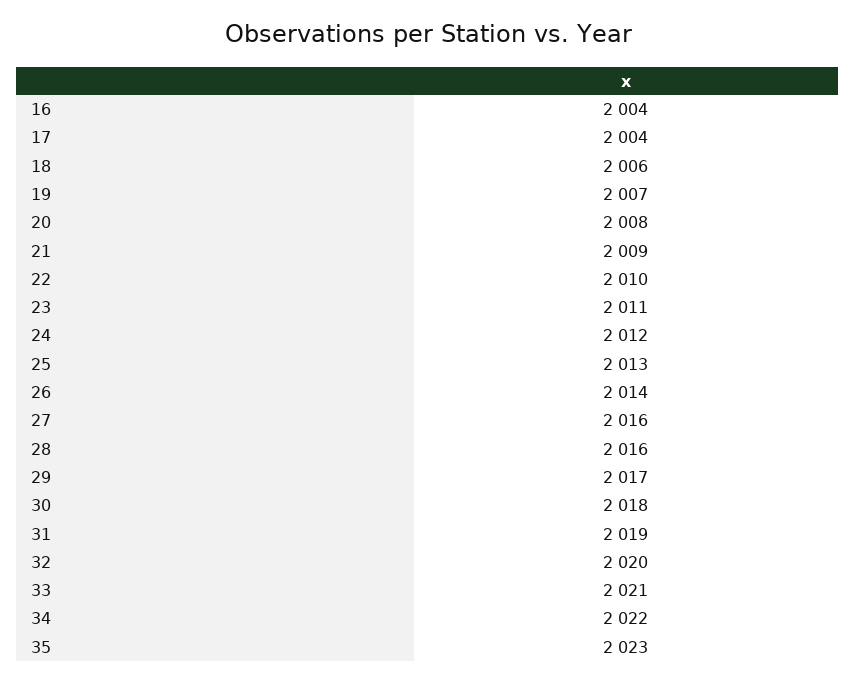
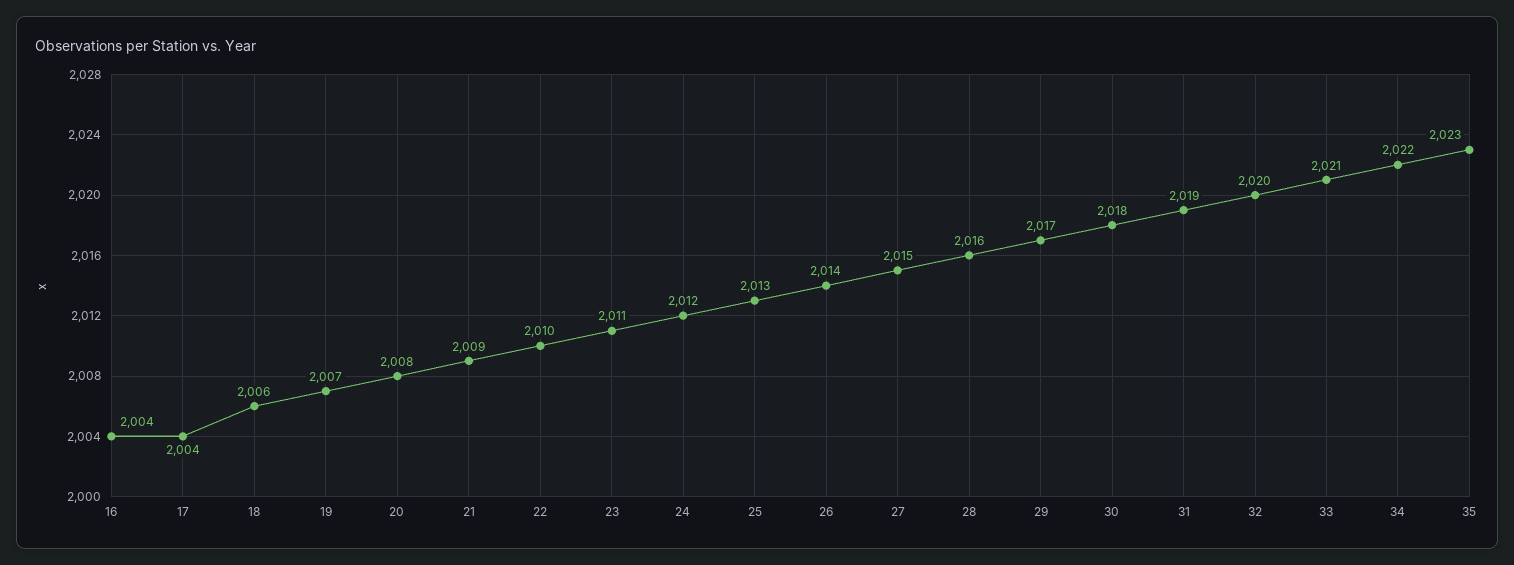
27: 2016 -> 2015

